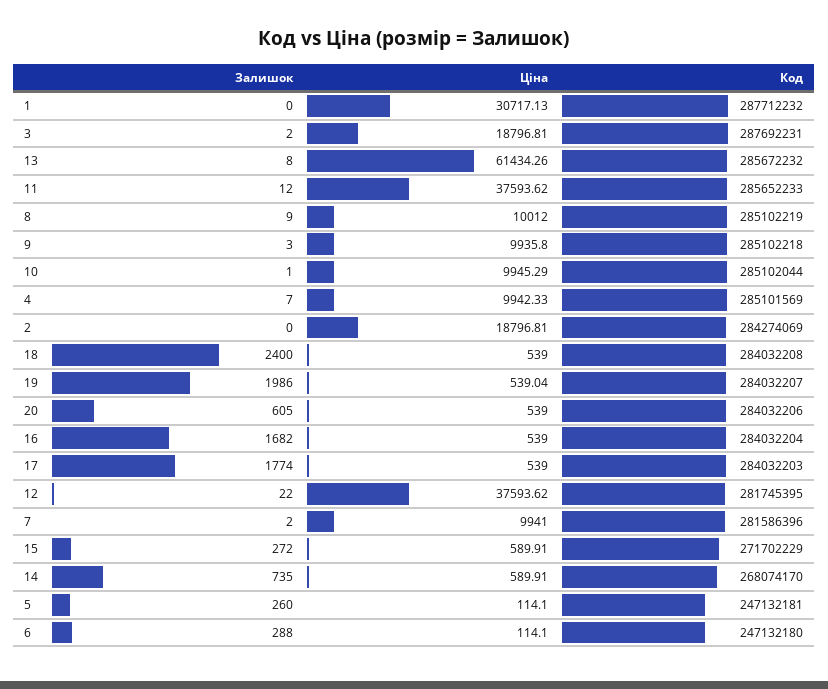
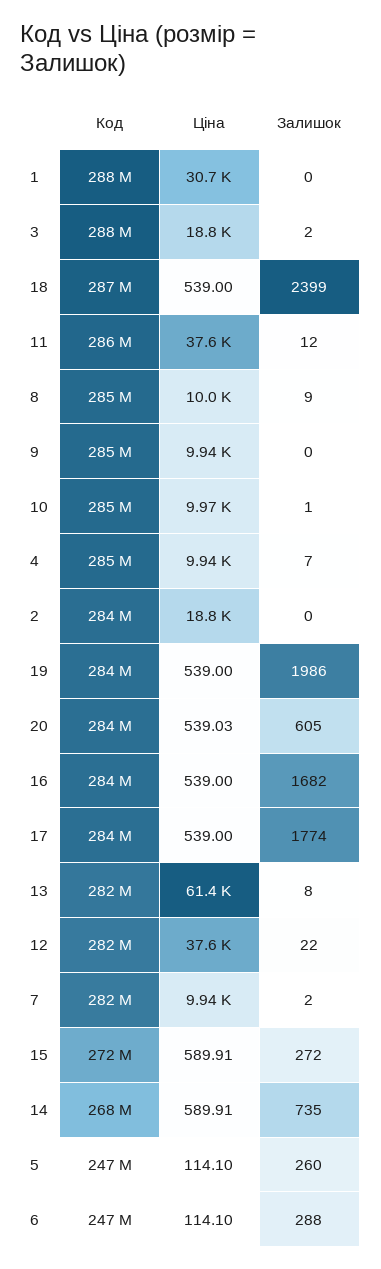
Код, 13: 285672232 -> 282000000
Залишок, 9: 3 -> 0
Ціна, 10: 9945.29 -> 9970
Залишок, 18: 2400 -> 2399
Код, 18: 284032208 -> 287000000
Ціна, 19: 539.04 -> 539
Ціна, 20: 539 -> 539.03

